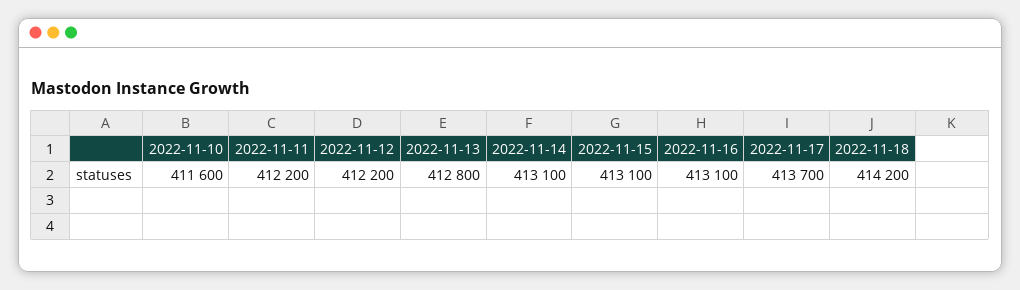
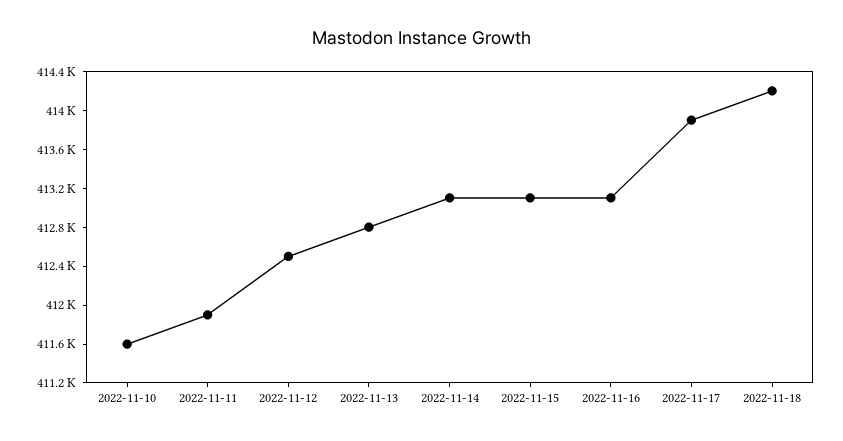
2022-11-11: 412200 -> 411900
2022-11-12: 412200 -> 412500
2022-11-17: 413700 -> 413900

